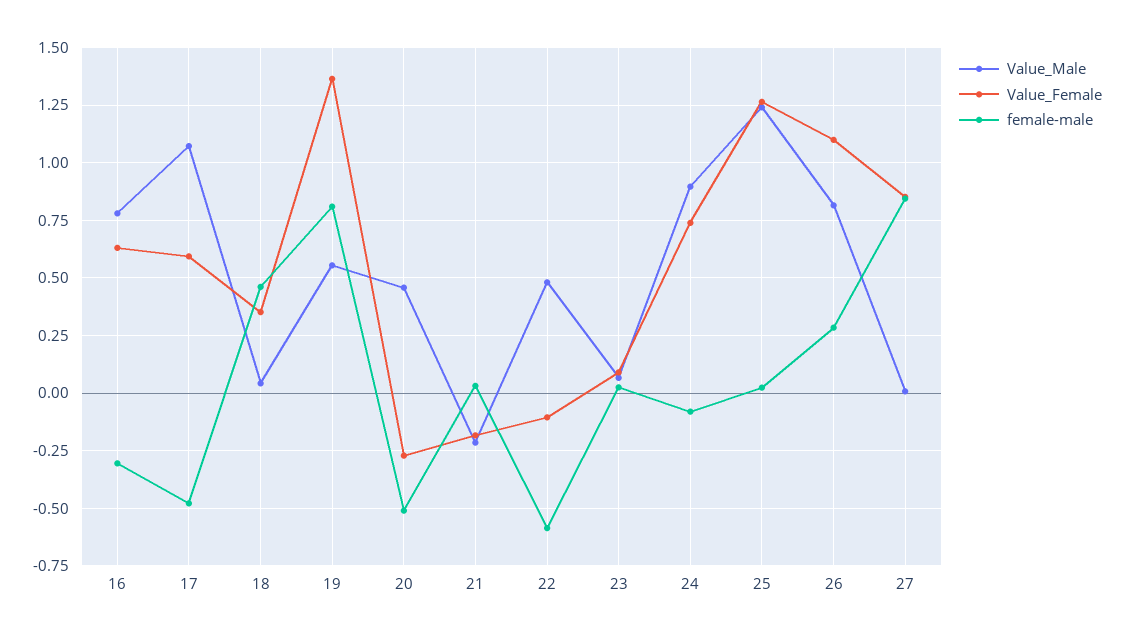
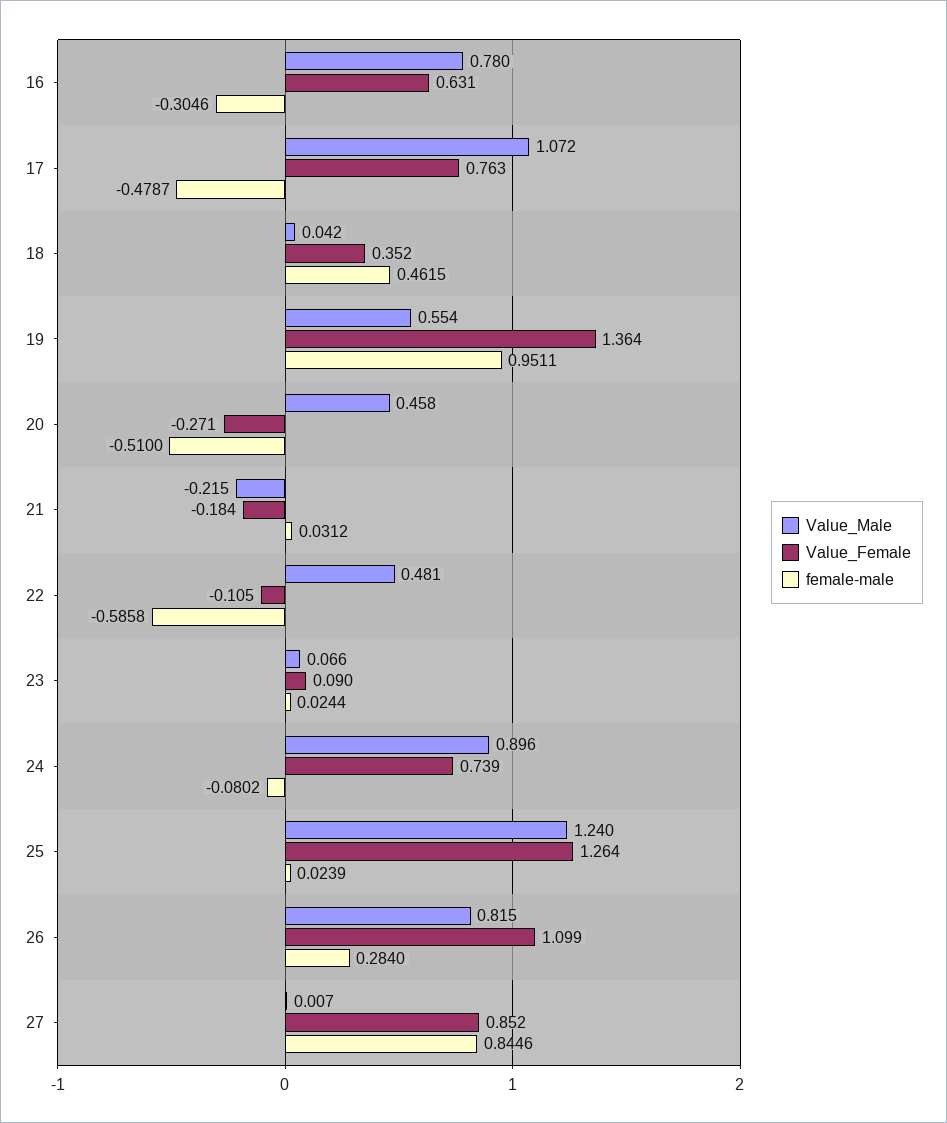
Value_Female, 17: 0.6 -> 0.763
female-male, 19: 0.8 -> 0.9511

